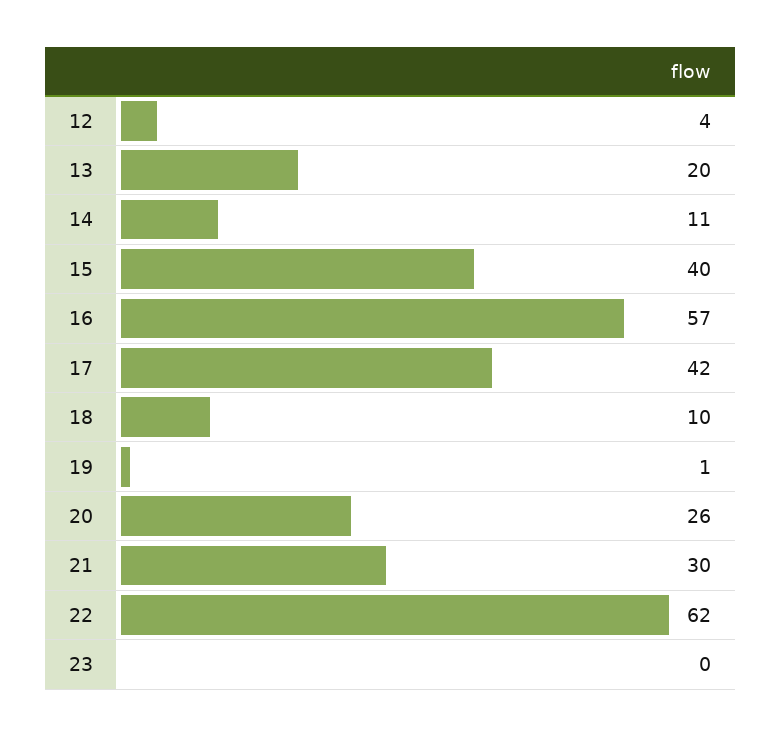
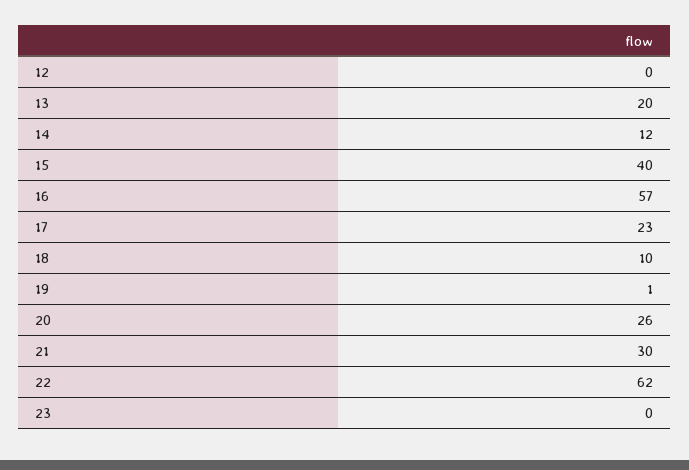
12: 4 -> 0
14: 11 -> 12
17: 42 -> 23

